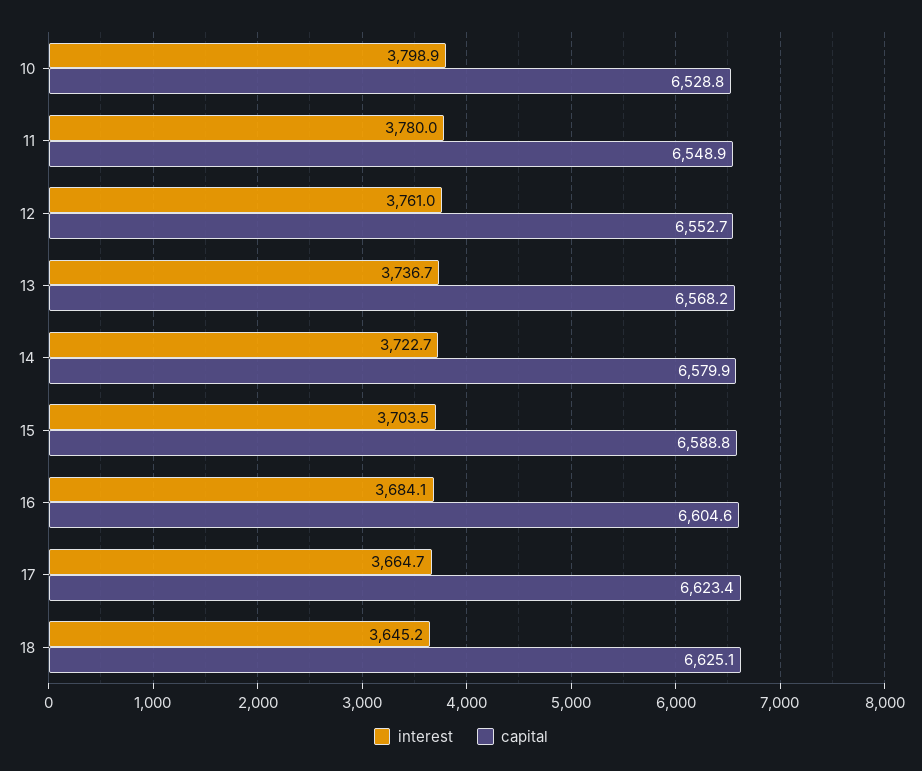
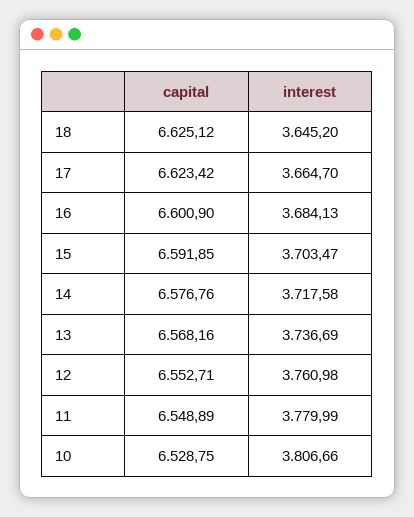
interest, 10: 3798.9 -> 3806.66
interest, 14: 3722.7 -> 3717.58
capital, 14: 6579.9 -> 6576.76
capital, 15: 6588.8 -> 6591.85
capital, 16: 6604.6 -> 6600.9

